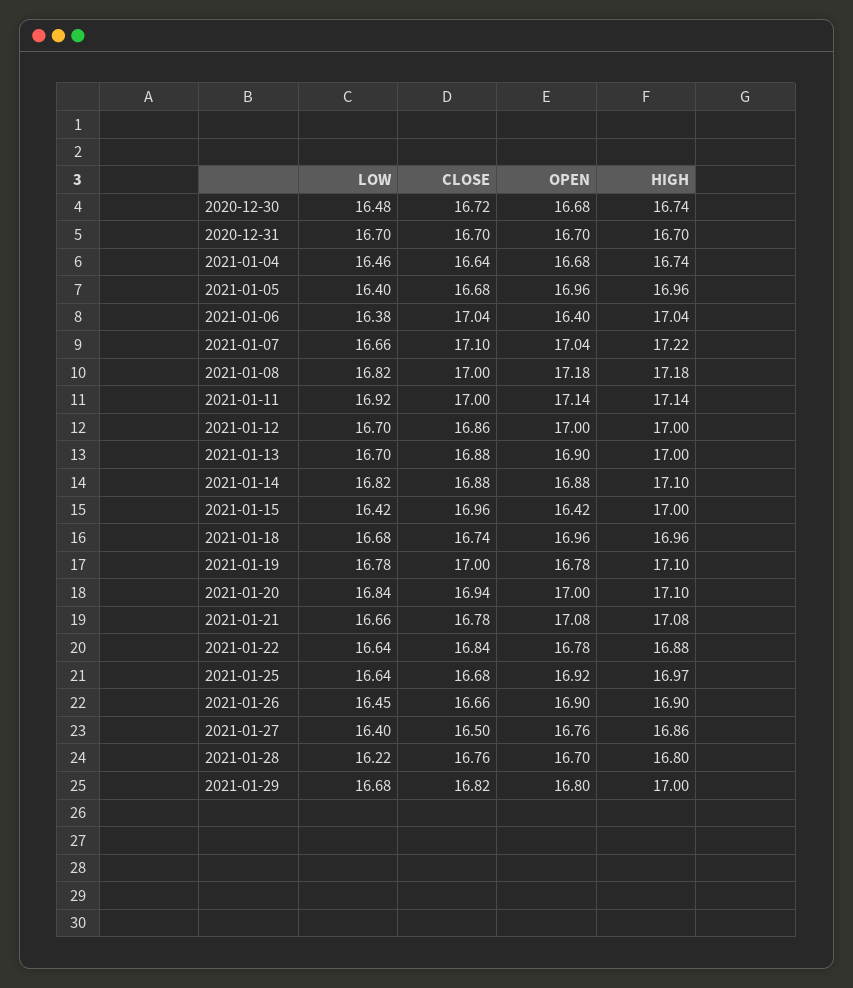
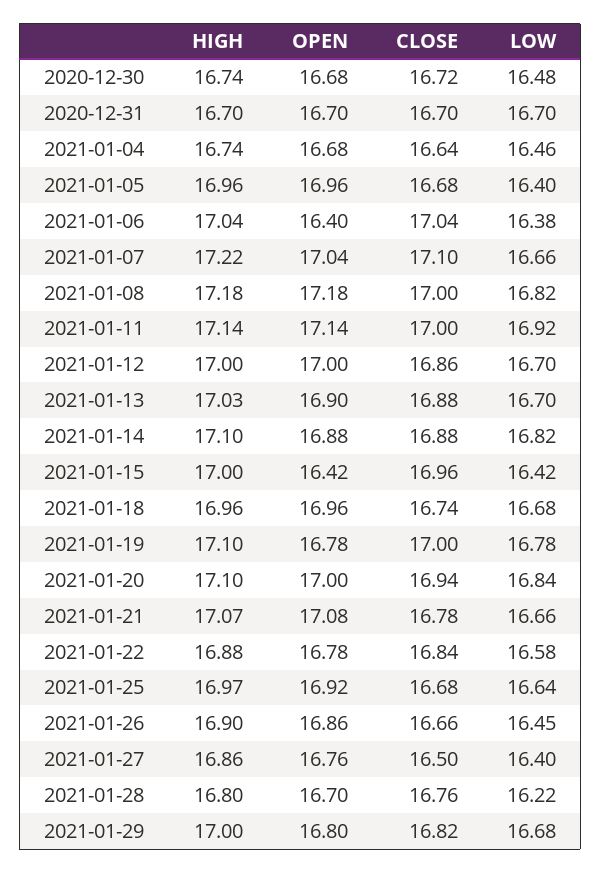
HIGH, 2021-01-13: 17 -> 17.03
HIGH, 2021-01-21: 17.08 -> 17.07
LOW, 2021-01-22: 16.64 -> 16.58
OPEN, 2021-01-26: 16.9 -> 16.86

